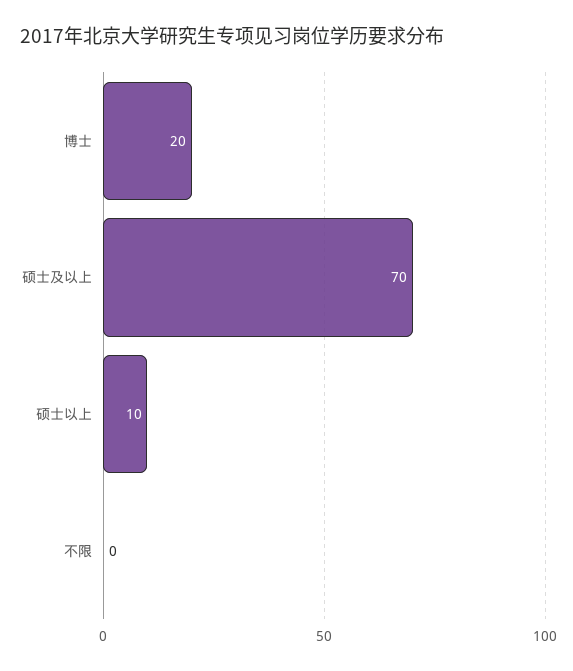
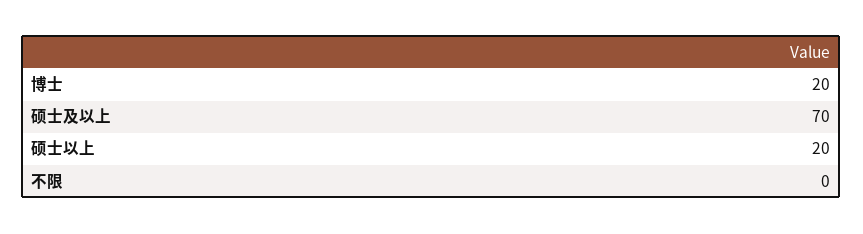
硕士以上: 10 -> 20

